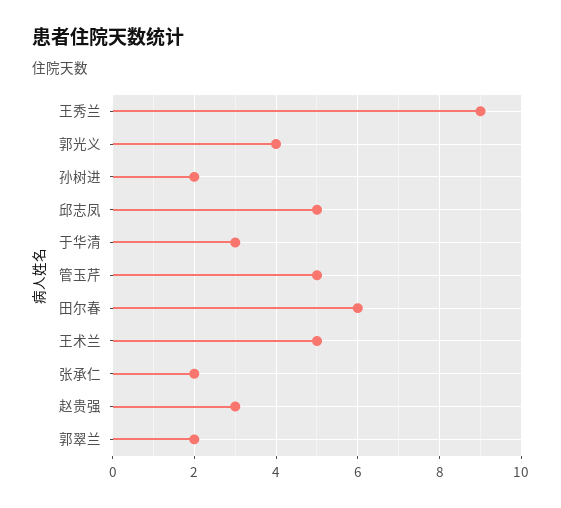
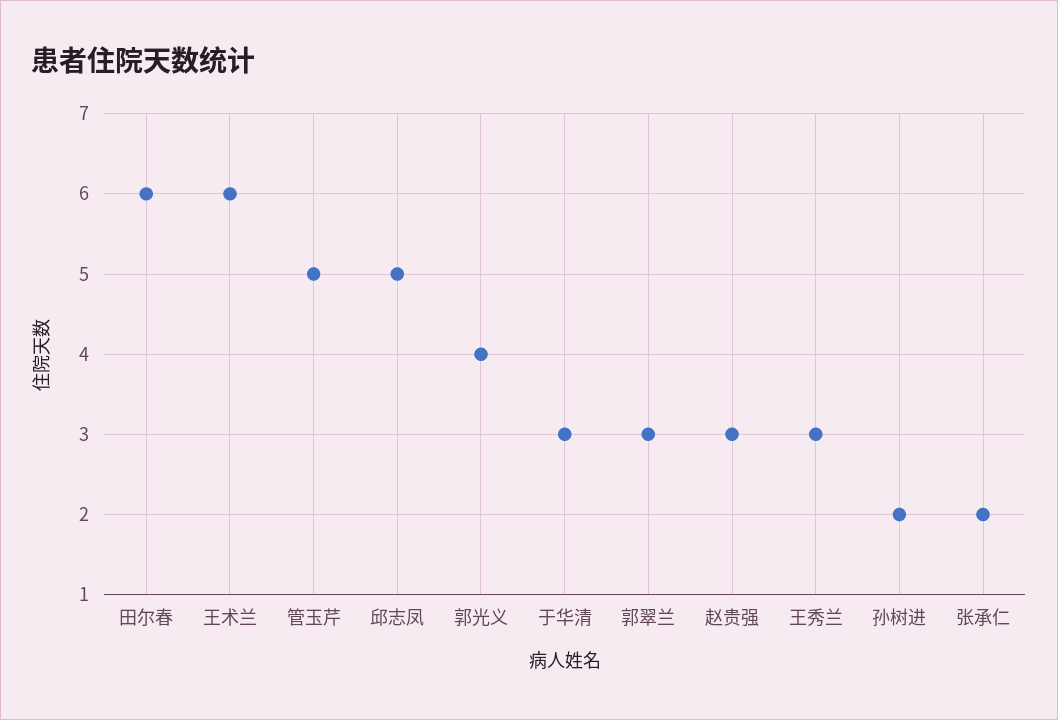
王秀兰: 9 -> 3
王术兰: 5 -> 6
郭翠兰: 2 -> 3

